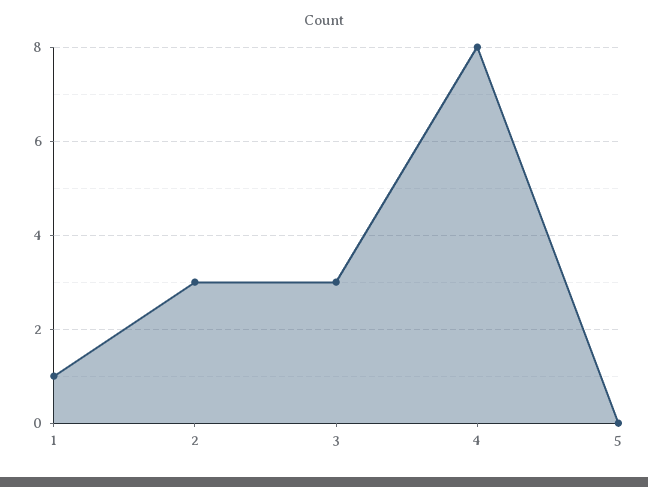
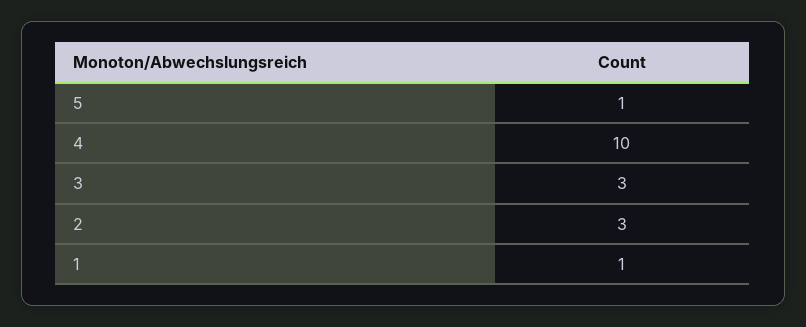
4: 8 -> 10
5: 0 -> 1

